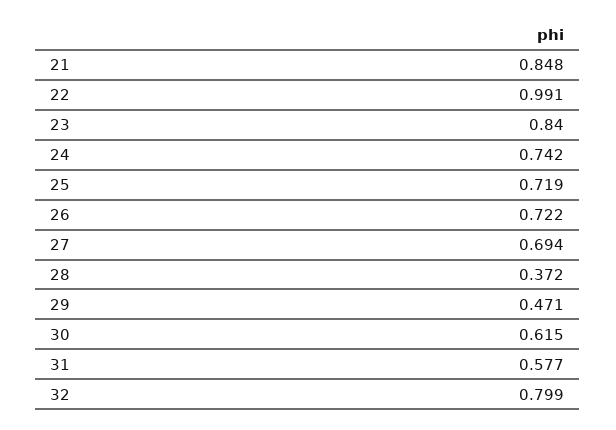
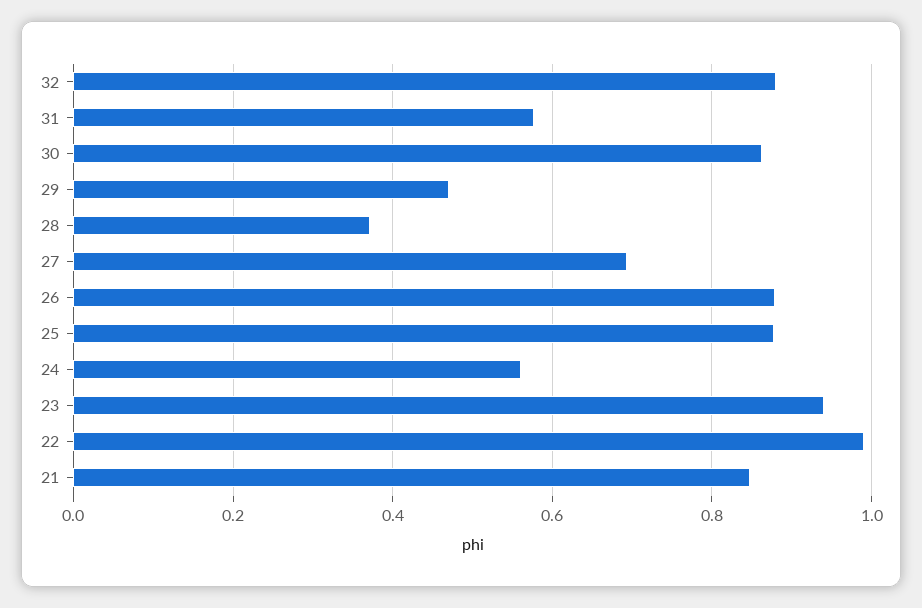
23: 0.84 -> 0.94
24: 0.742 -> 0.56
25: 0.719 -> 0.88
26: 0.722 -> 0.88
30: 0.615 -> 0.86
32: 0.799 -> 0.88

